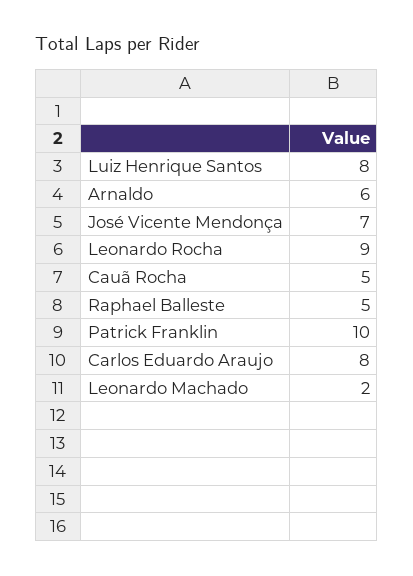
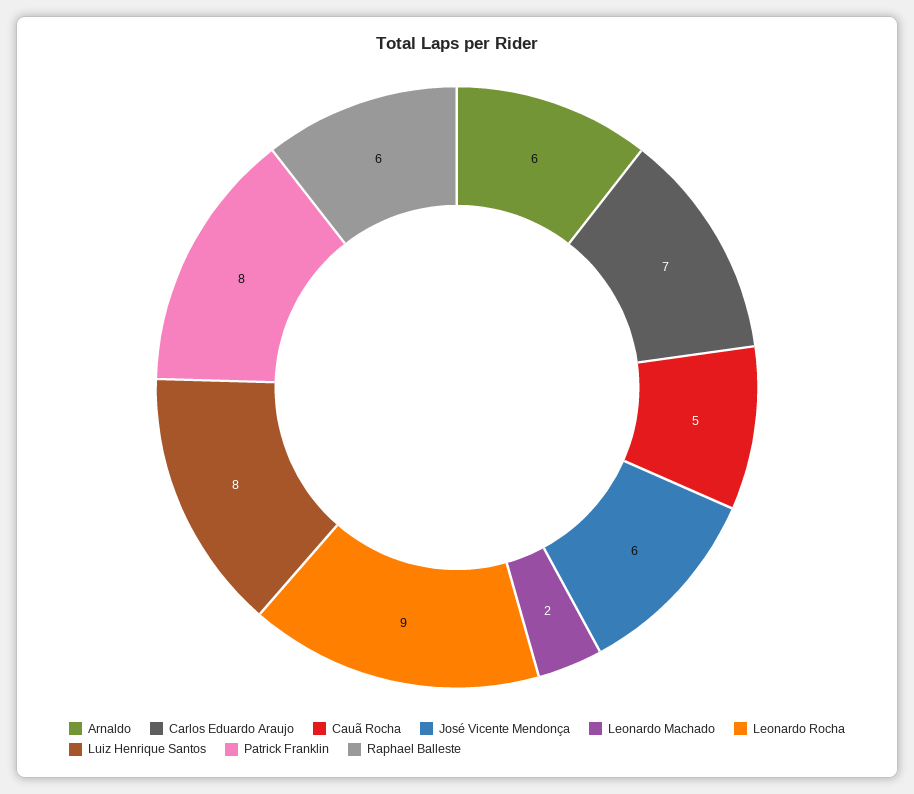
José Vicente Mendonça: 7 -> 6
Raphael Balleste: 5 -> 6
Patrick Franklin: 10 -> 8
Carlos Eduardo Araujo: 8 -> 7

